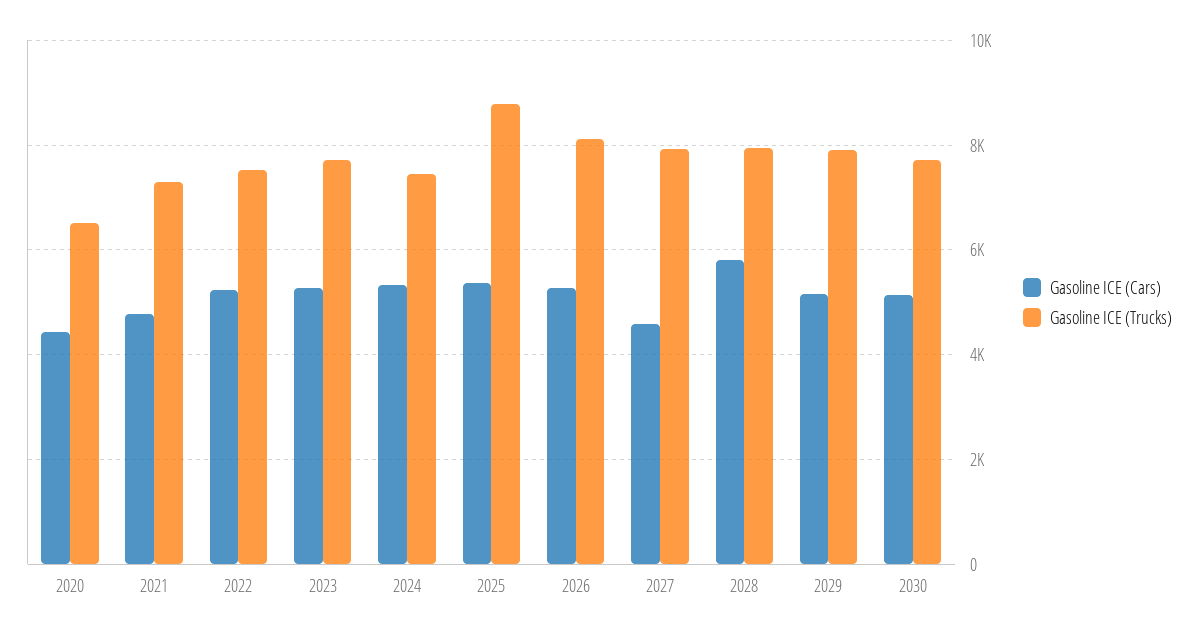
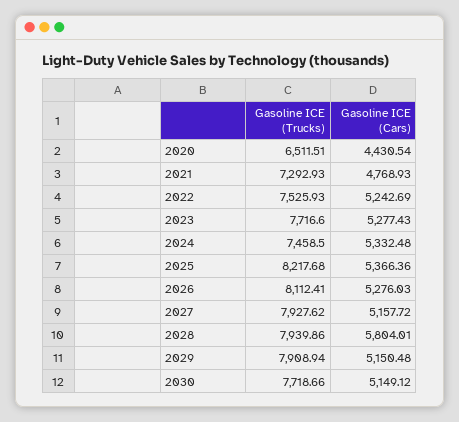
Gasoline ICE (Trucks), 2025: 8800 -> 8217.68
Gasoline ICE (Cars), 2027: 4600 -> 5157.72

